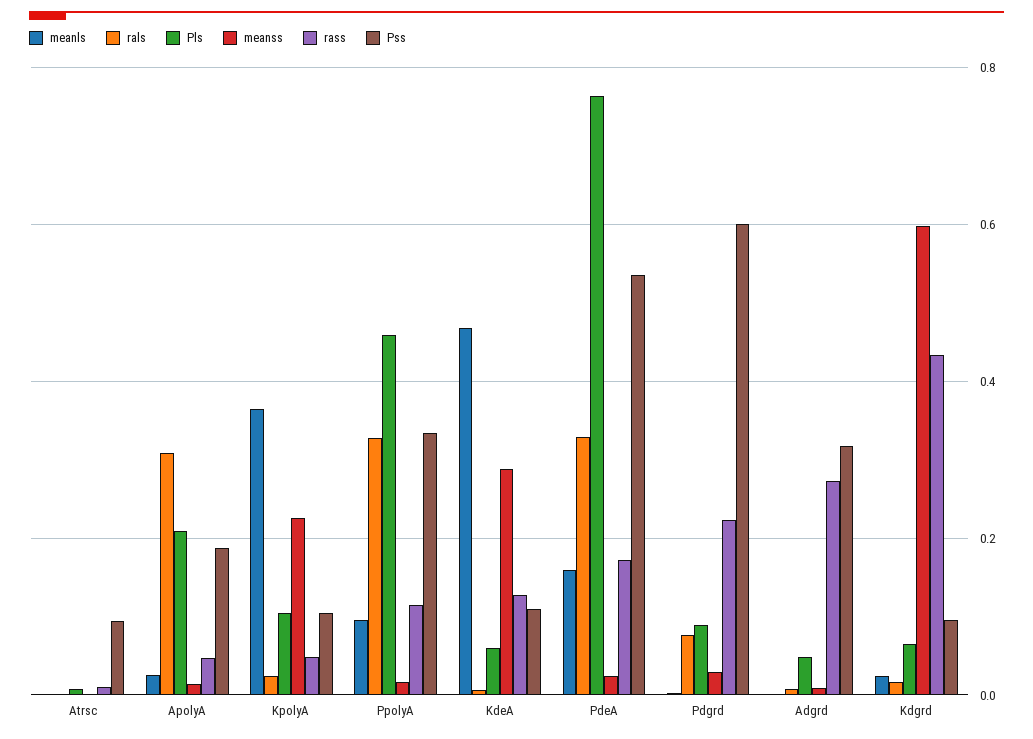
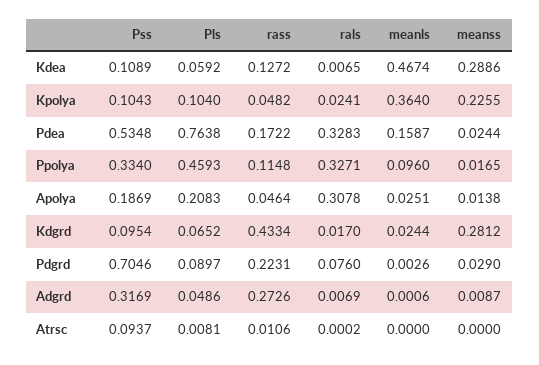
Pss, Pdgrd: 0.6 -> 0.7046
meanss, Kdgrd: 0.6 -> 0.2812

